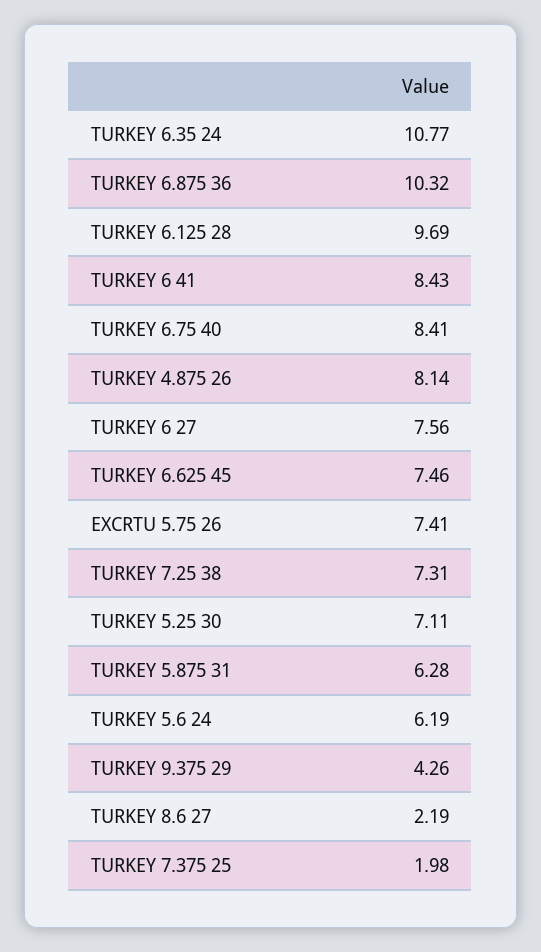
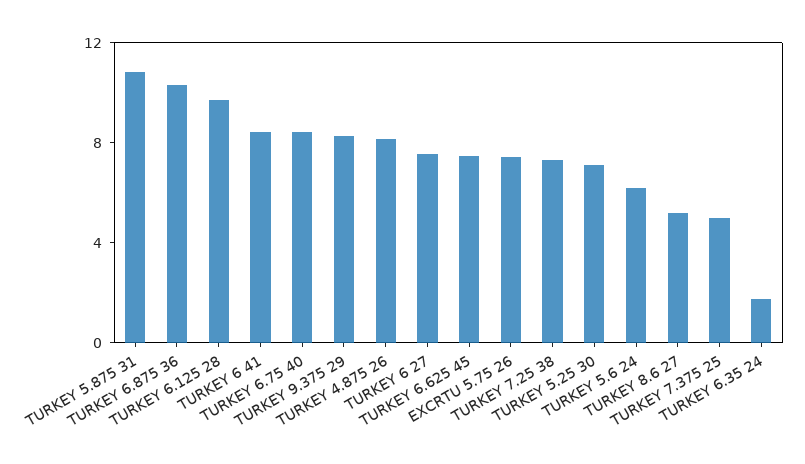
TURKEY 6.35 24: 10.77 -> 2
TURKEY 5.875 31: 6.28 -> 11
TURKEY 9.375 29: 4.26 -> 8
TURKEY 8.6 27: 2.19 -> 5
TURKEY 7.375 25: 1.98 -> 5

